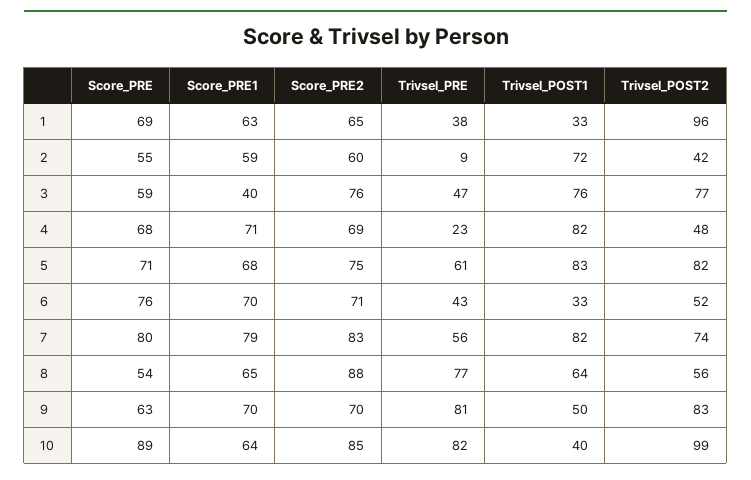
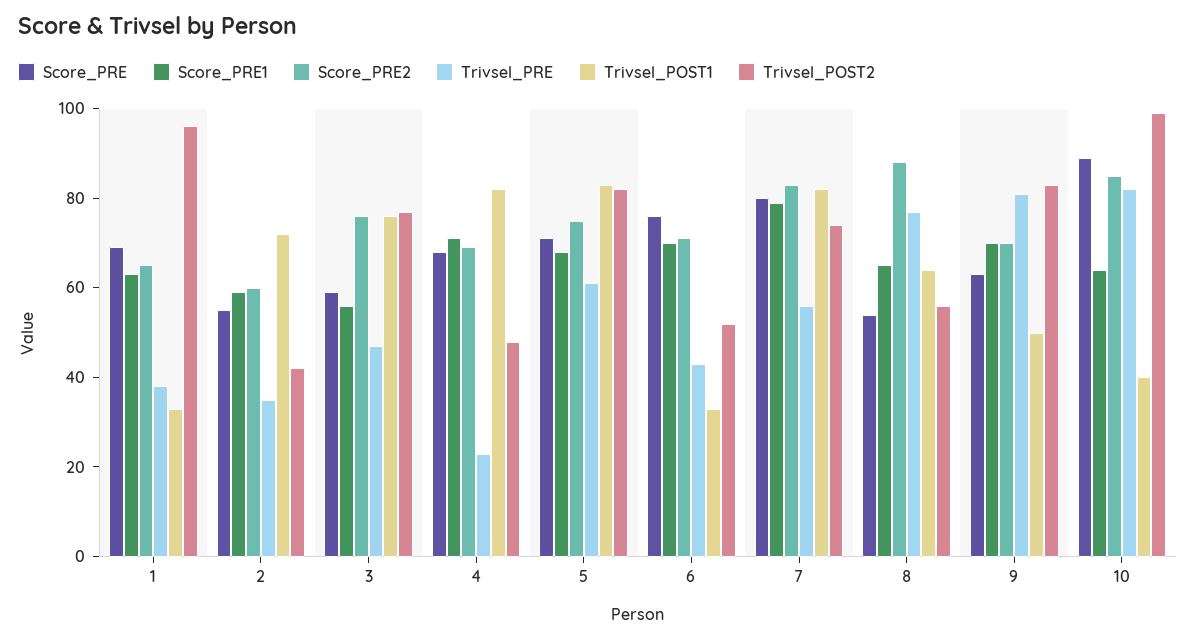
Trivsel_PRE, 2: 9 -> 35
Score_PRE1, 3: 40 -> 55

